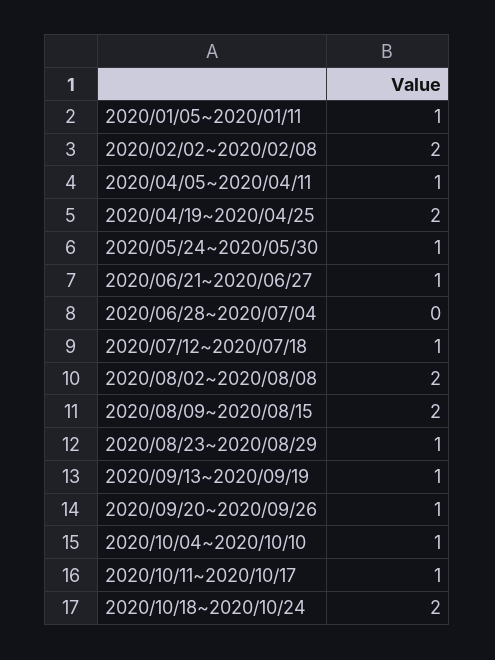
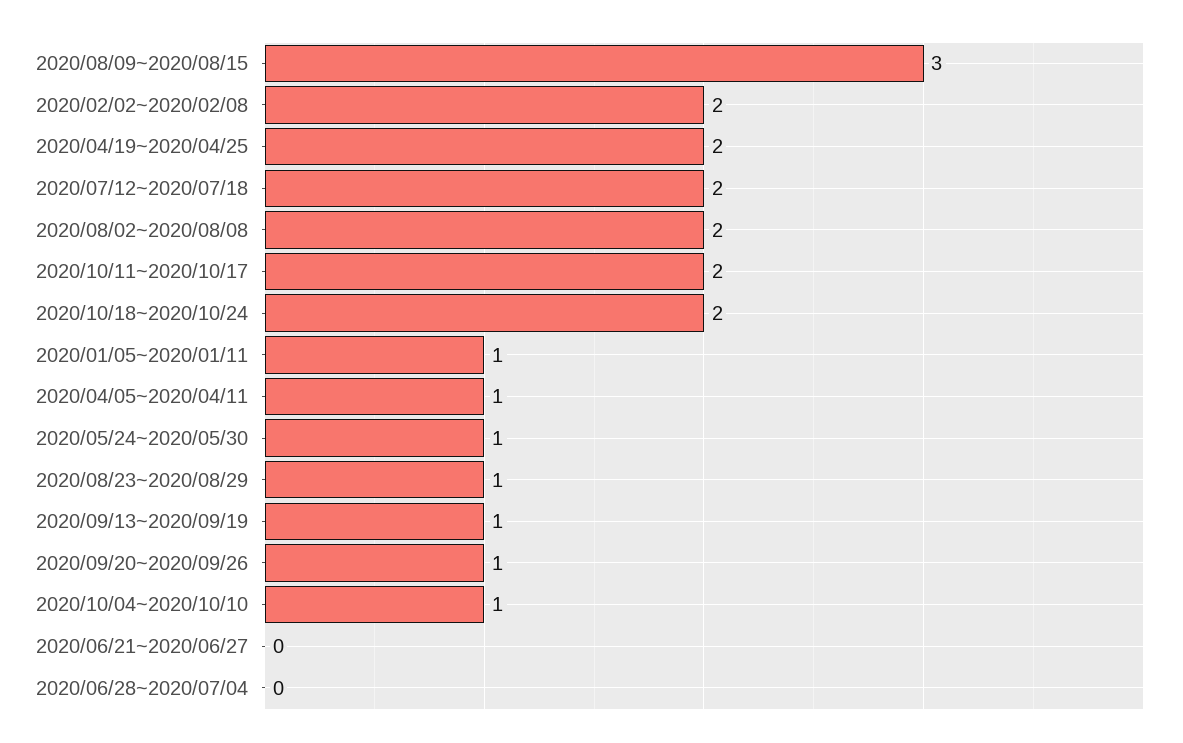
2020/06/21~2020/06/27: 1 -> 0
2020/07/12~2020/07/18: 1 -> 2
2020/08/09~2020/08/15: 2 -> 3
2020/10/11~2020/10/17: 1 -> 2

